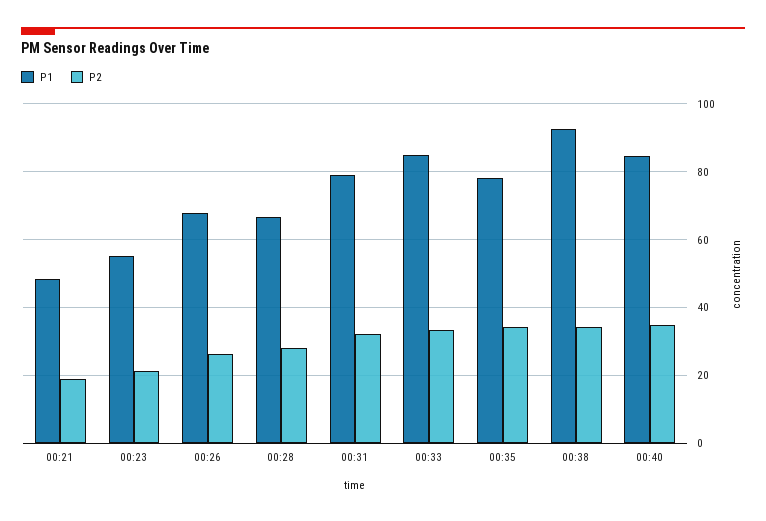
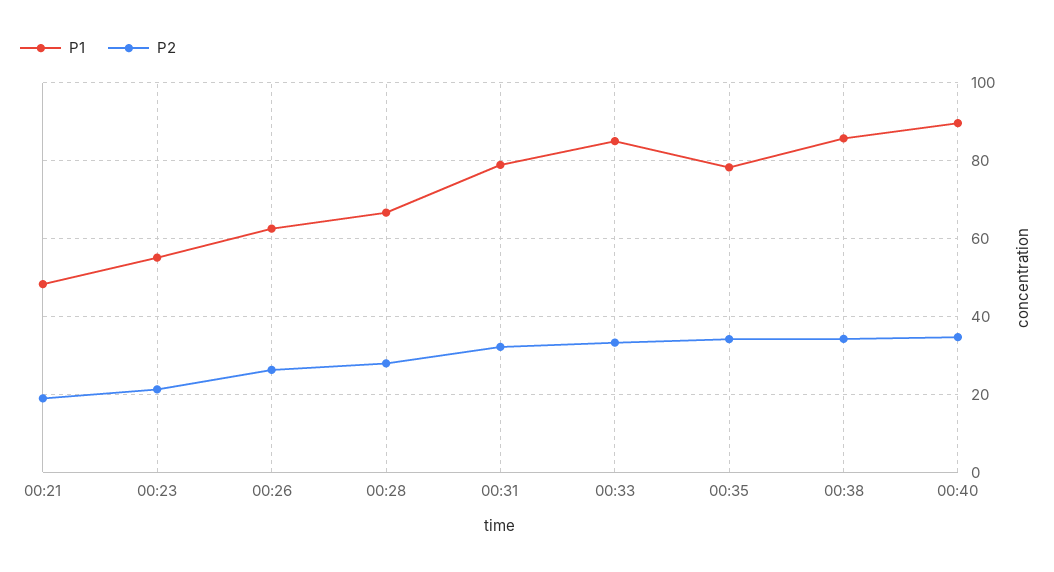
P1, 00:26: 68 -> 62
P1, 00:38: 92 -> 86
P1, 00:40: 84 -> 90

